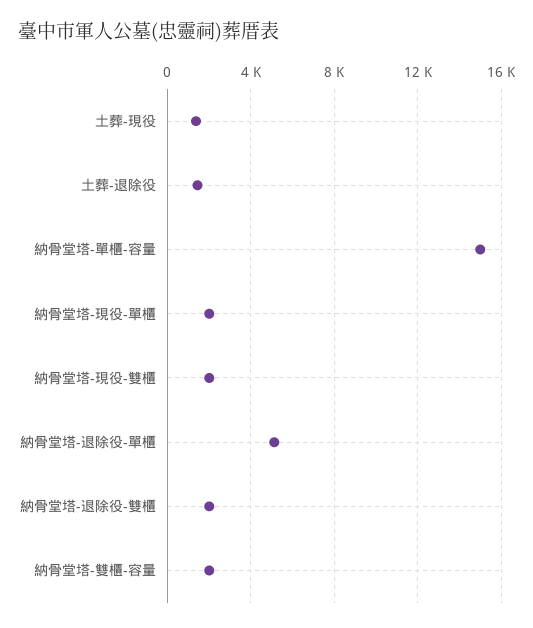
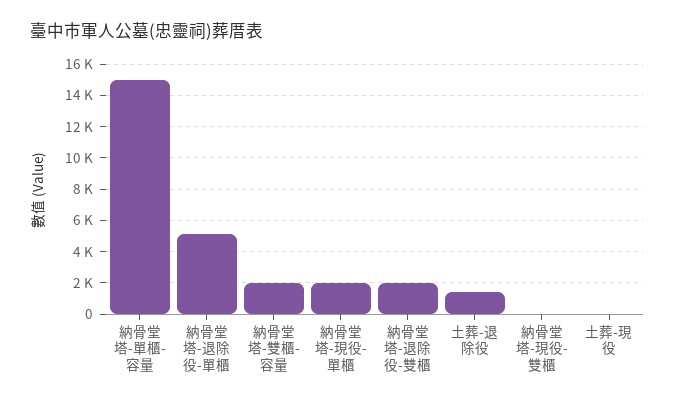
土葬-現役: 1500 -> 0
納骨堂塔-現役-雙櫃: 2000 -> 0

